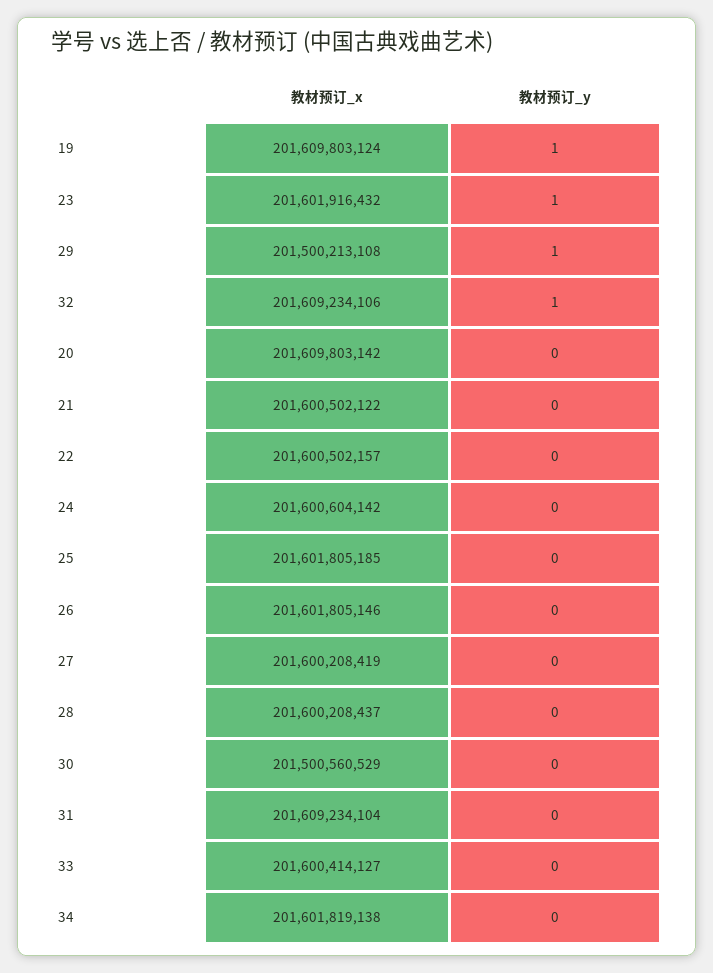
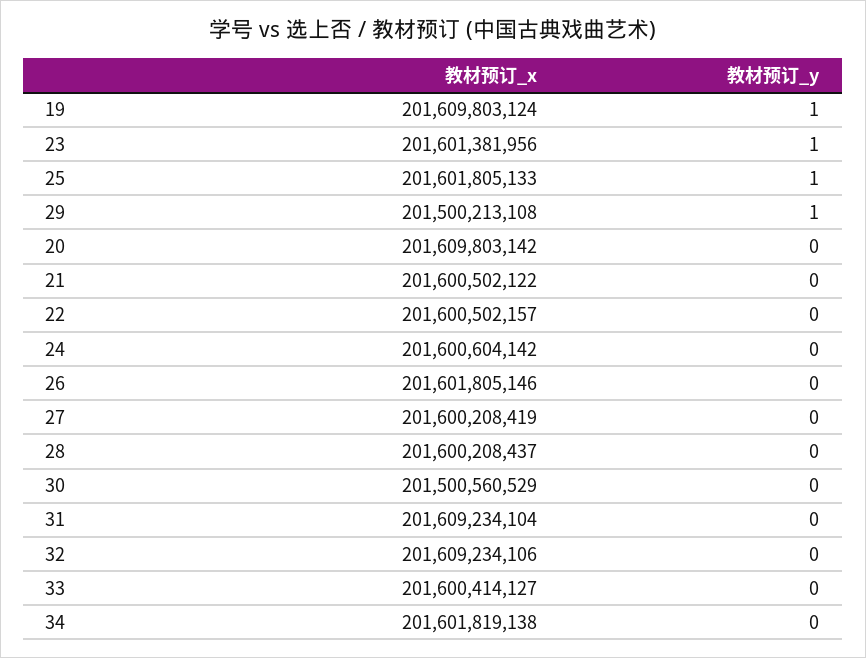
教材预订_x, 23: 201601916432 -> 201601381956
教材预订_y, 32: 1 -> 0
教材预订_x, 25: 201601805185 -> 201601805133
教材预订_y, 25: 0 -> 1

